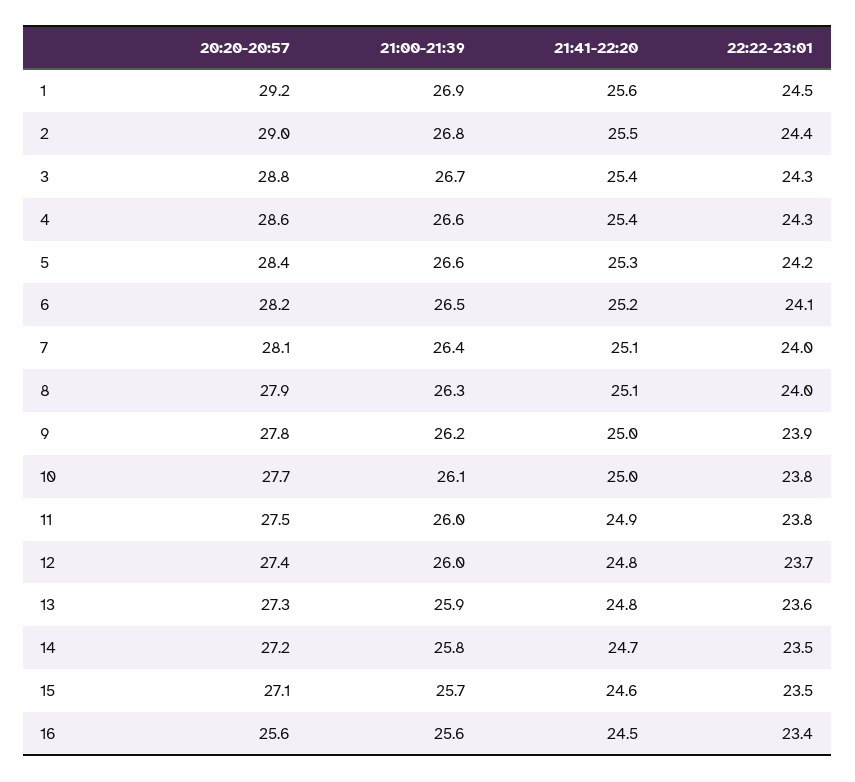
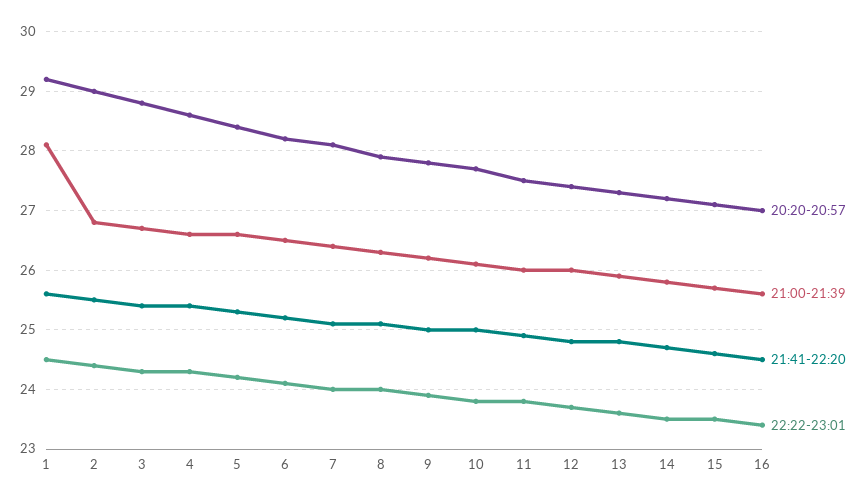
21:00-21:39, 1: 26.9 -> 28
20:20-20:57, 16: 25.6 -> 27

